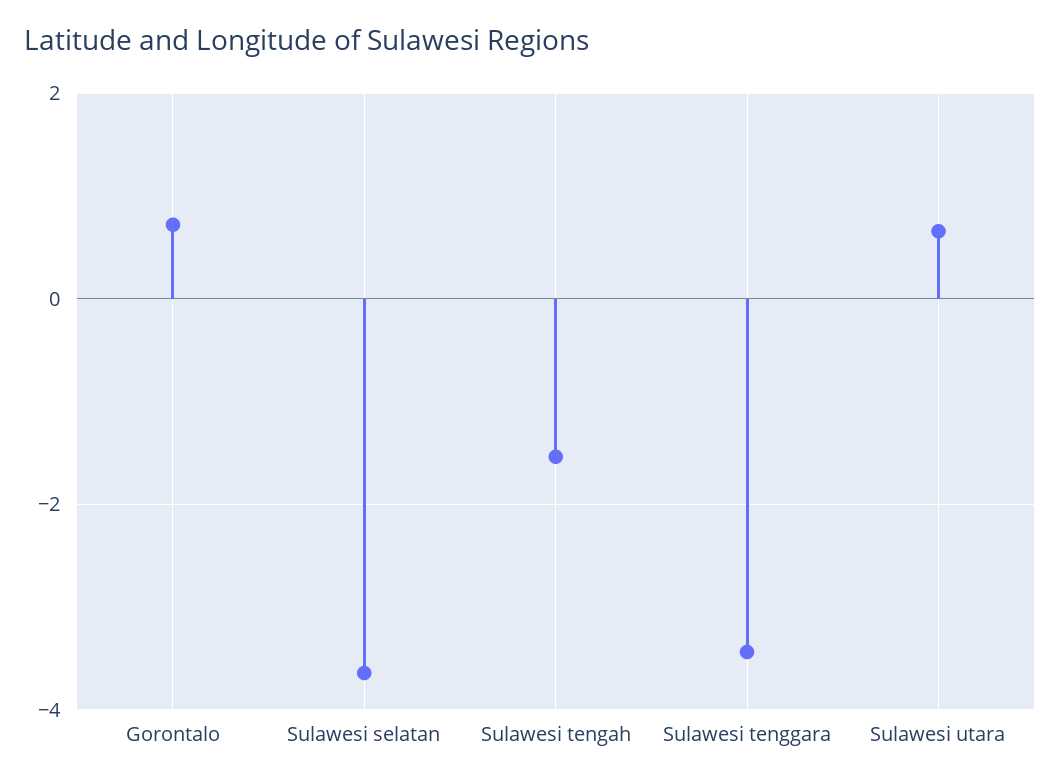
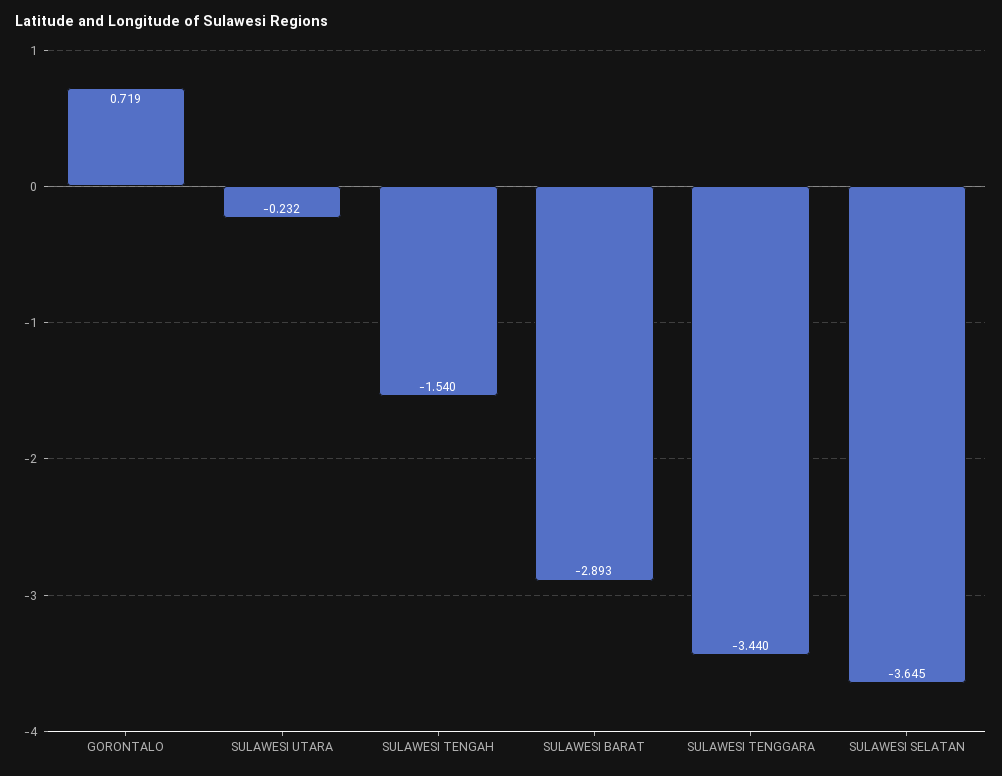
Sulawesi utara: 0.6 -> -0.232
SULAWESI BARAT: none -> -2.893

